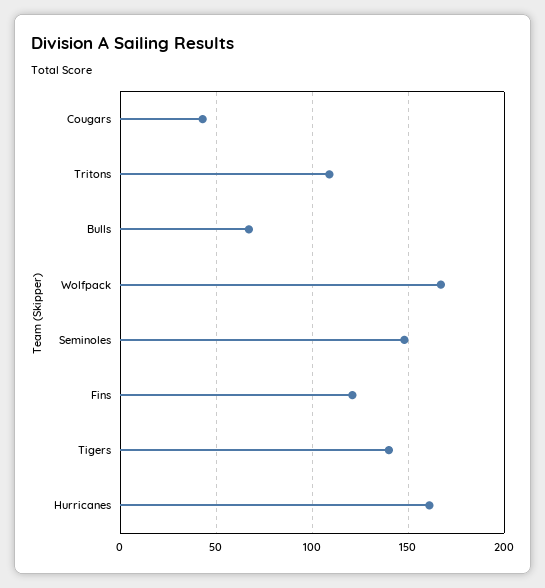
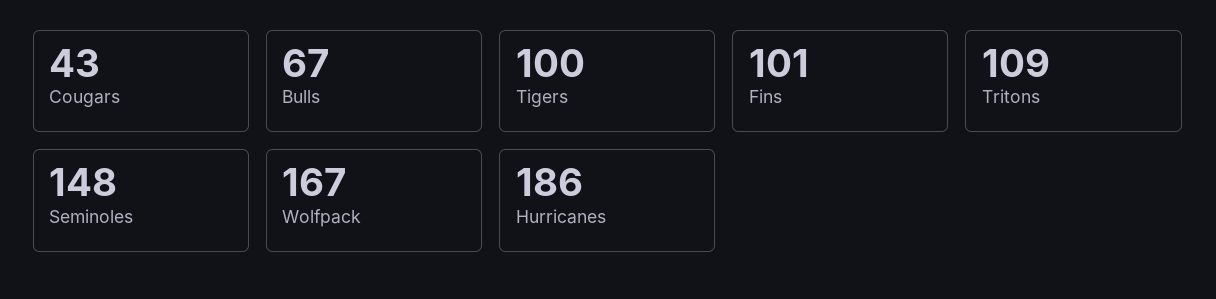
Fins: 120 -> 101
Tigers: 140 -> 100
Hurricanes: 160 -> 186

